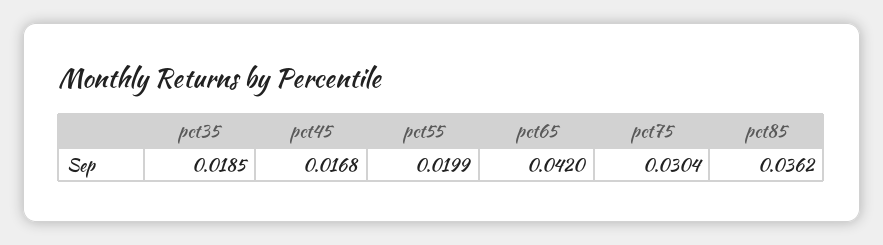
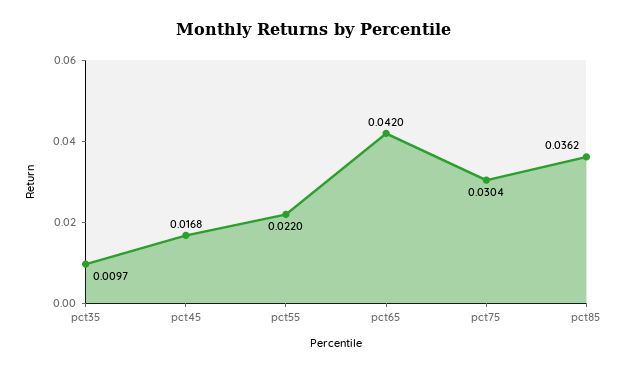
pct35: 0.0185 -> 0.0097
pct55: 0.0199 -> 0.022

